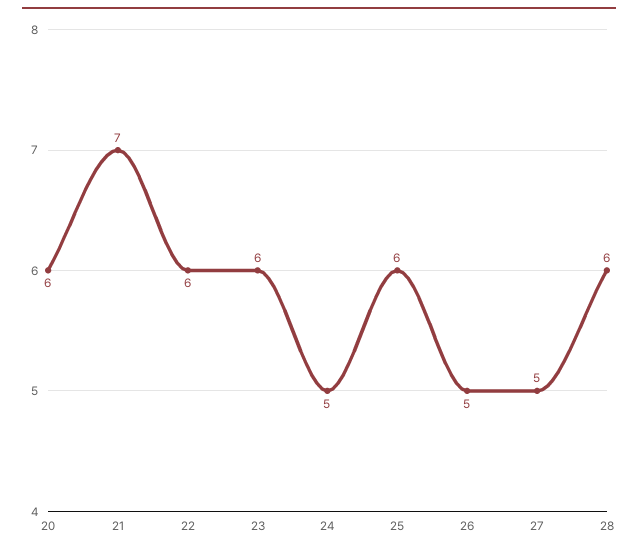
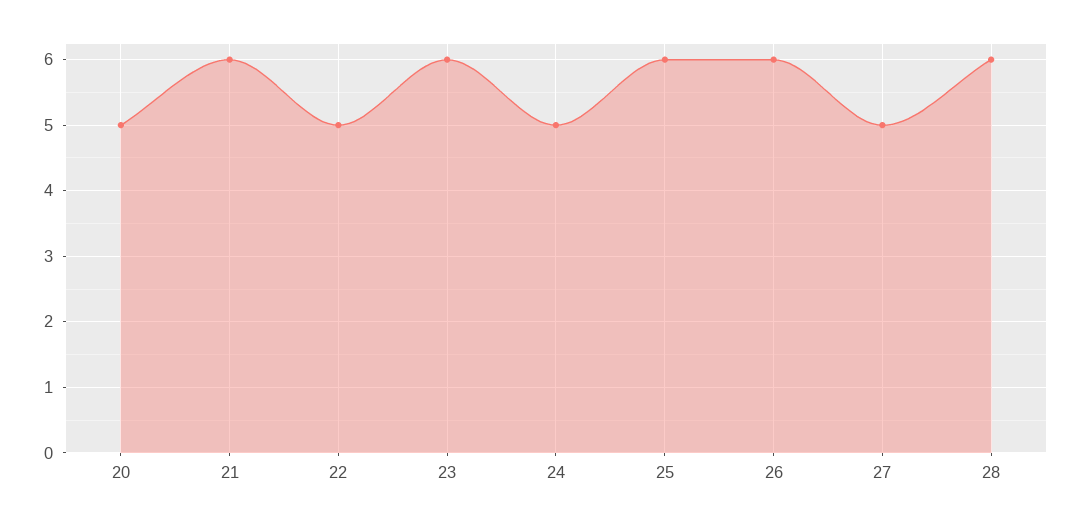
20: 6 -> 5
21: 7 -> 6
22: 6 -> 5
26: 5 -> 6

